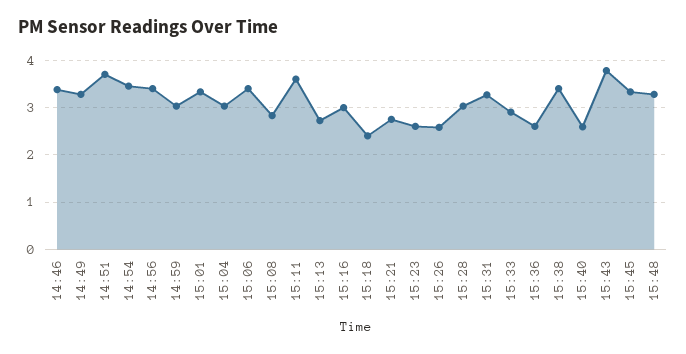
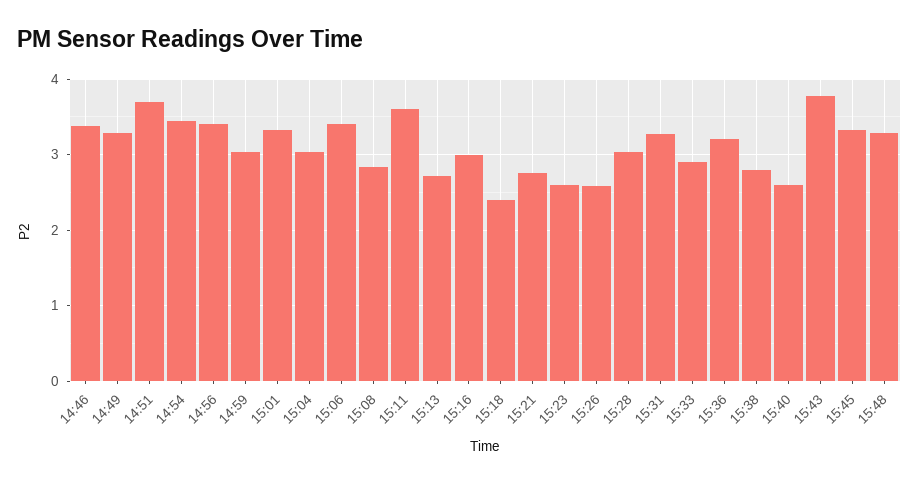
15:36: 2.6 -> 3.2
15:38: 3.4 -> 2.8

